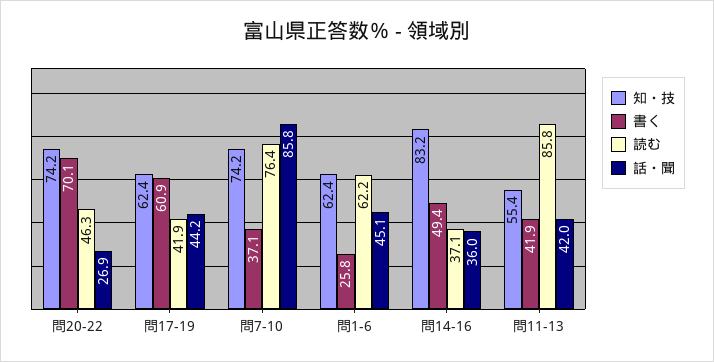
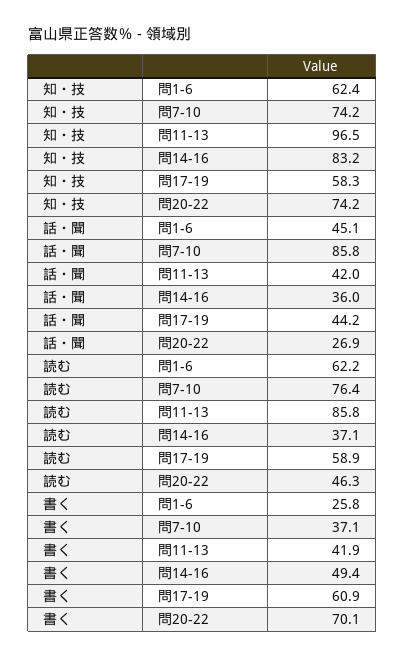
知・技, 問17-19: 62.4 -> 58.3
読む, 問17-19: 41.9 -> 58.9
知・技, 問11-13: 55.4 -> 96.5

